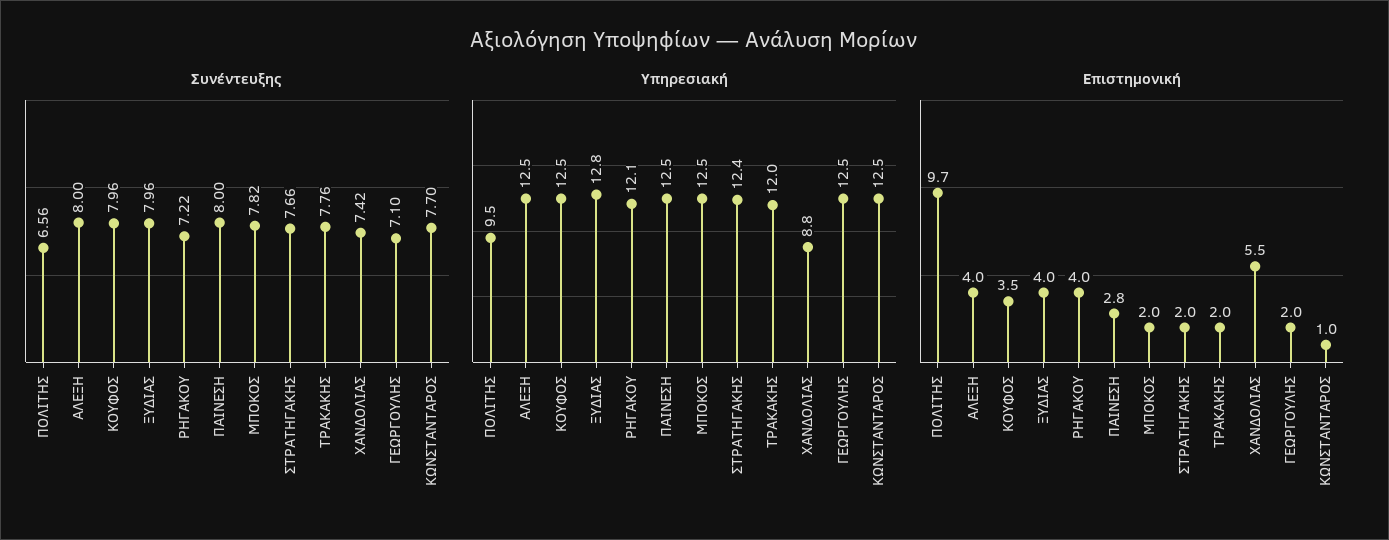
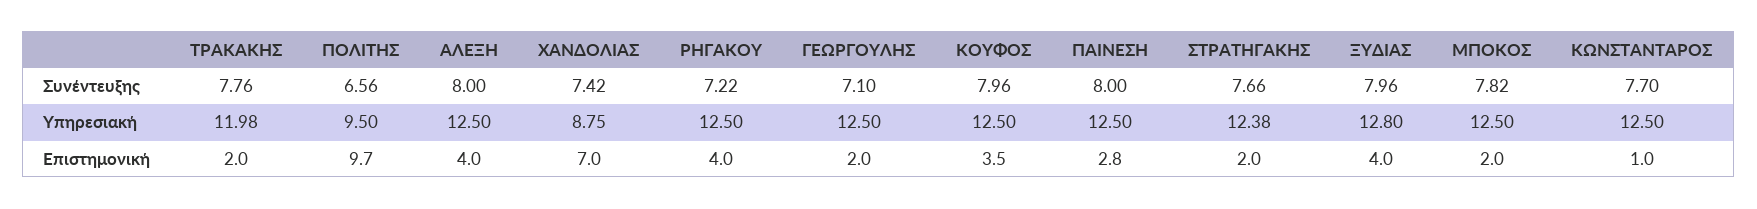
Υπηρεσιακή, ΡΗΓΑΚΟΥ: 12.1 -> 12.5
Επιστημονική, ΧΑΝΔΟΛΙΑΣ: 5.5 -> 7

